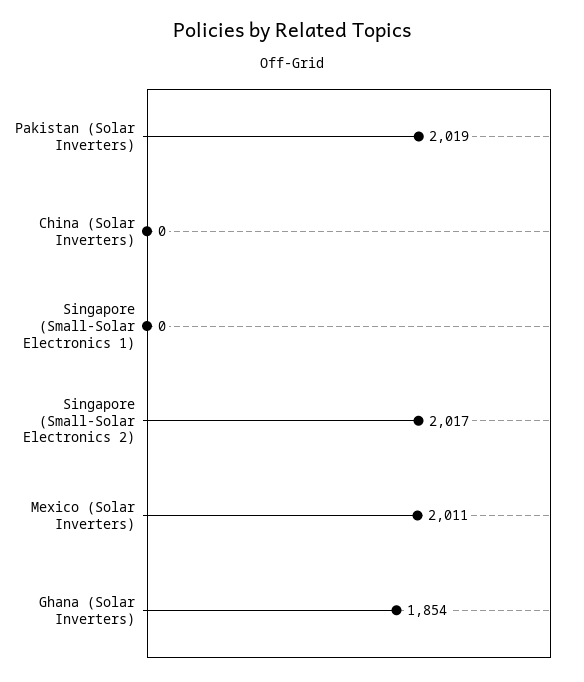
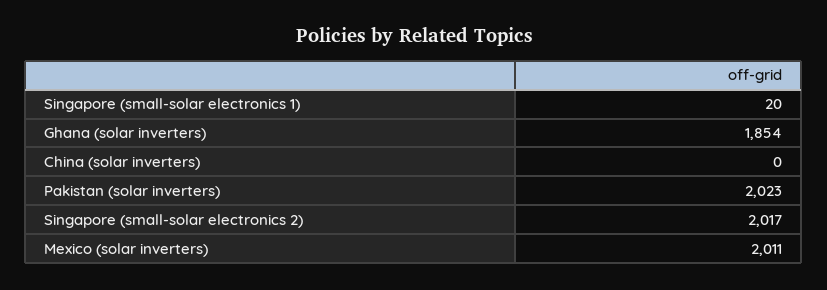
Pakistan (Solar Inverters): 2019 -> 2023
Singapore (Small-Solar Electronics 1): 0 -> 20

